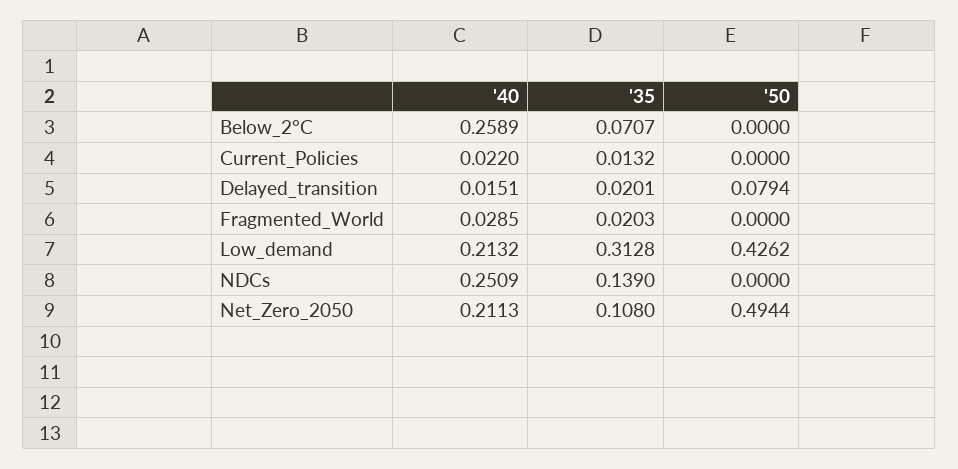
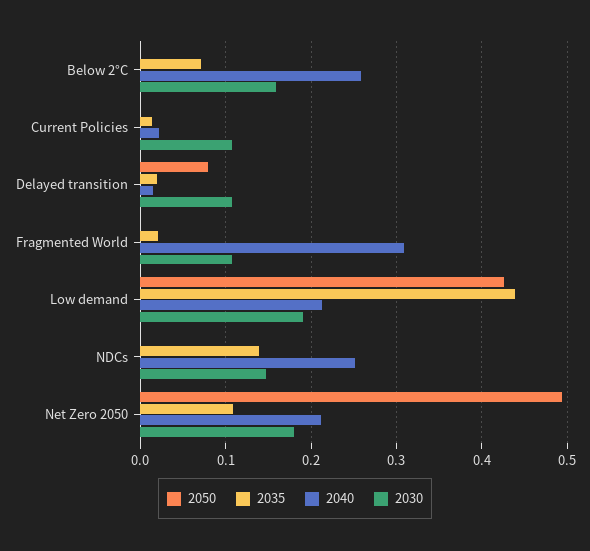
'40, Fragmented_World: 0.0285 -> 0.31
'35, Low_demand: 0.3128 -> 0.44
2030, Below_2°C: none -> 0.16
2030, Current_Policies: none -> 0.11
2030, Delayed_transition: none -> 0.11
2030, Fragmented_World: none -> 0.11
2030, Low_demand: none -> 0.19
2030, NDCs: none -> 0.15
2030, Net_Zero_2050: none -> 0.18

